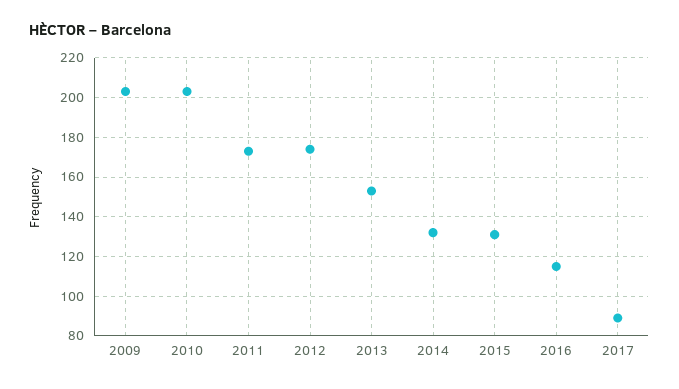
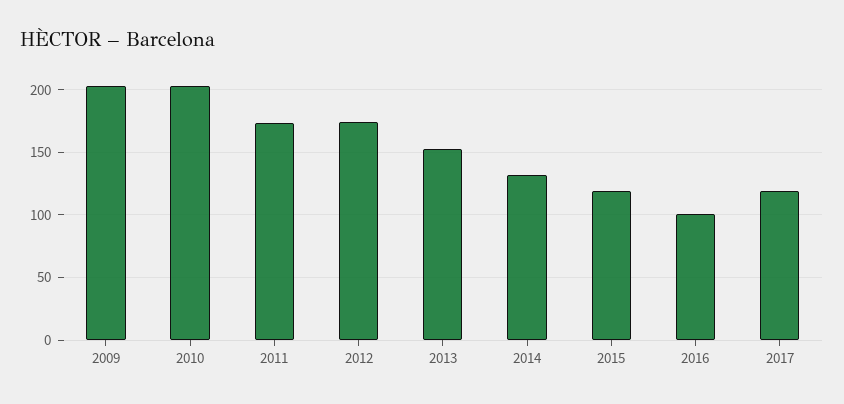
2015: 130 -> 120
2016: 115 -> 100
2017: 90 -> 120

